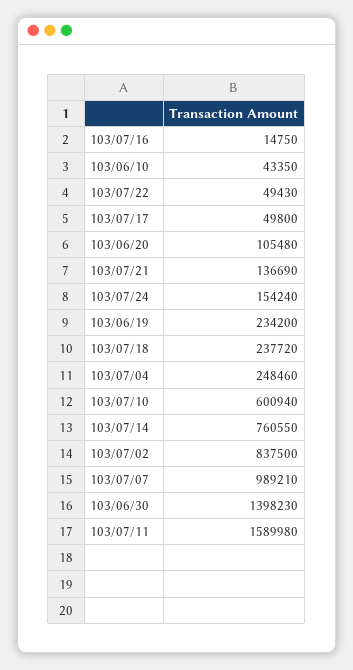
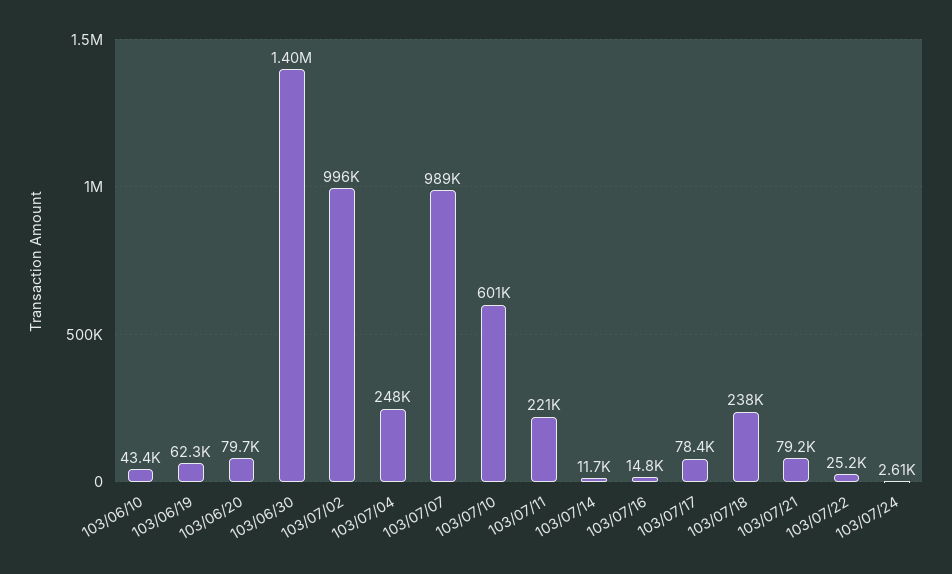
103/07/22: 49430 -> 25200
103/07/17: 49800 -> 78400
103/06/20: 105480 -> 79700
103/07/21: 136690 -> 79200
103/07/24: 154240 -> 2610
103/06/19: 234200 -> 62300
103/07/14: 760550 -> 11700
103/07/02: 837500 -> 996000
103/07/11: 1589980 -> 221000

